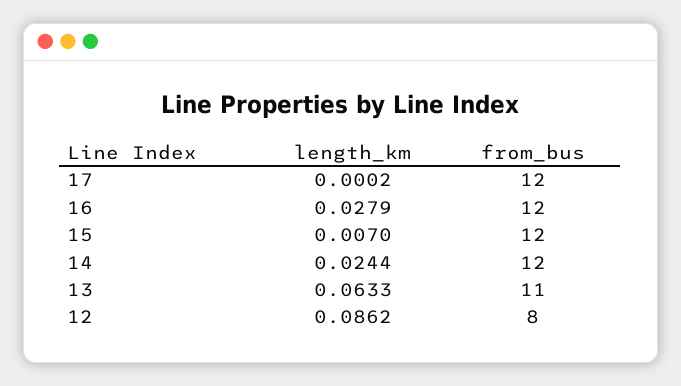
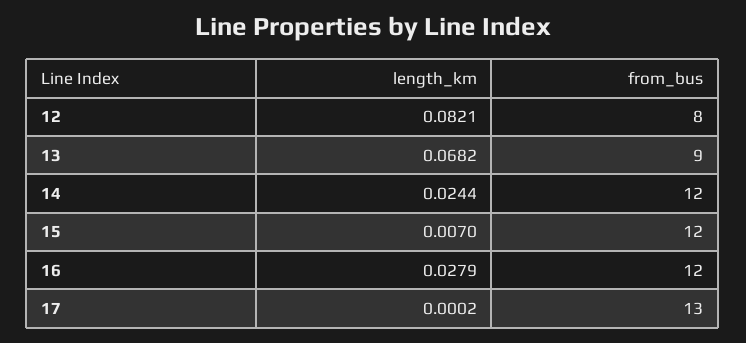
from_bus, 17: 12 -> 13
length_km, 13: 0.0633 -> 0.0682
from_bus, 13: 11 -> 9
length_km, 12: 0.0862 -> 0.0821

